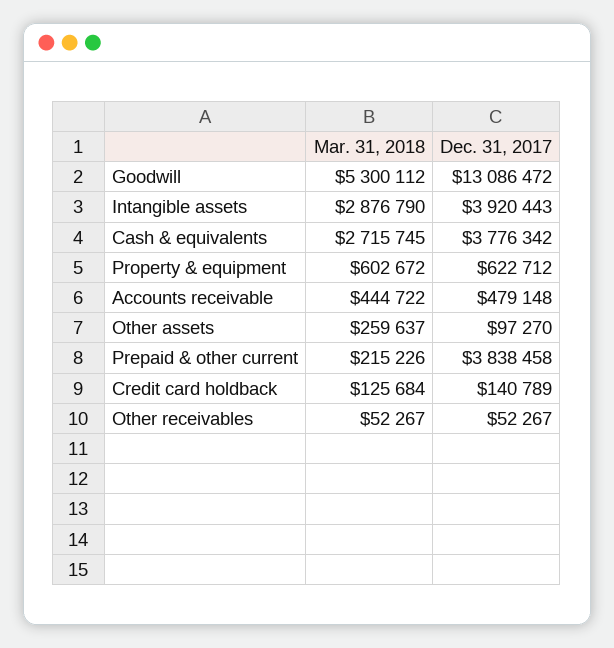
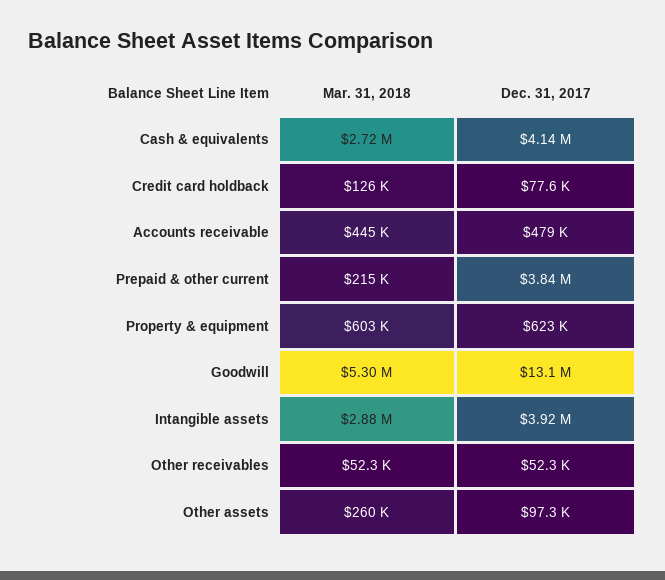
Dec. 31, 2017, Cash & equivalents: 3776342 -> 4140000
Dec. 31, 2017, Credit card holdback: 140789 -> 77600

